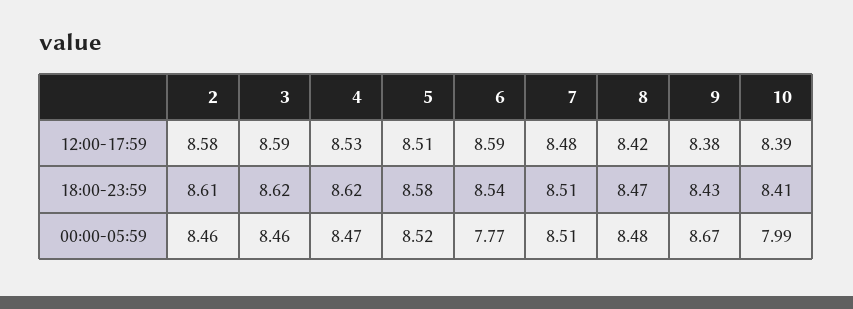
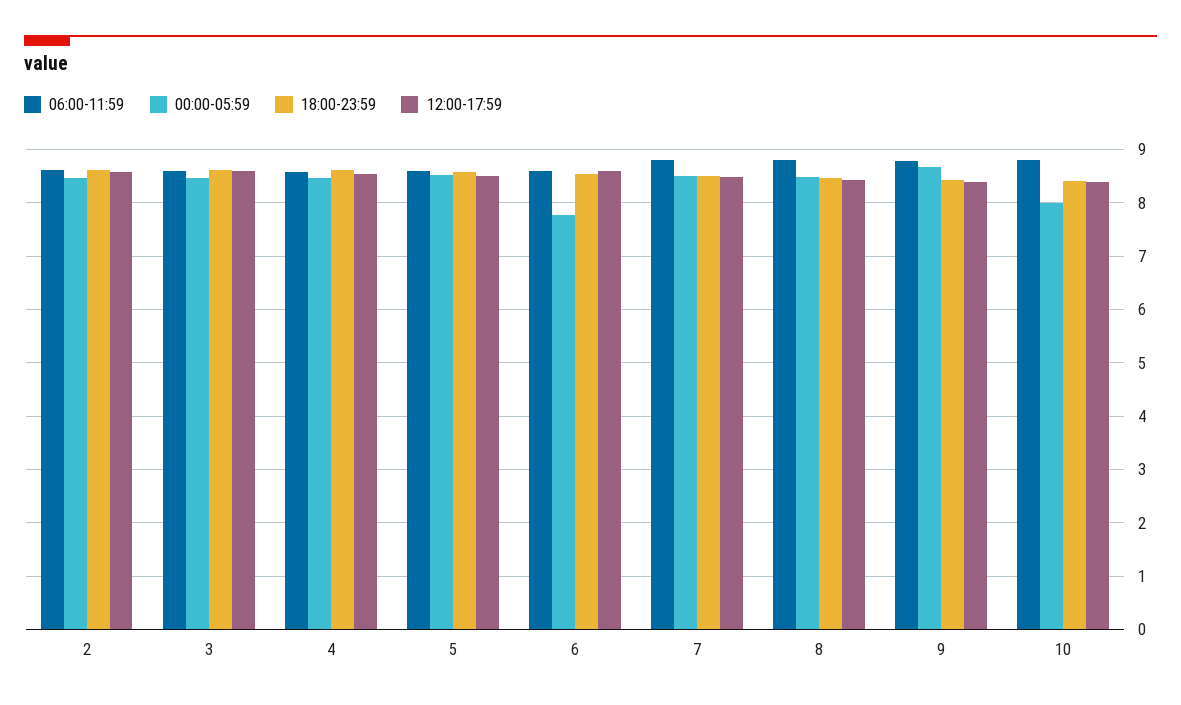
06:00-11:59, 2: none -> 8.6
06:00-11:59, 3: none -> 8.6
06:00-11:59, 4: none -> 8.6
06:00-11:59, 5: none -> 8.6
06:00-11:59, 6: none -> 8.6
06:00-11:59, 7: none -> 8.8
06:00-11:59, 8: none -> 8.8
06:00-11:59, 9: none -> 8.8
06:00-11:59, 10: none -> 8.8

